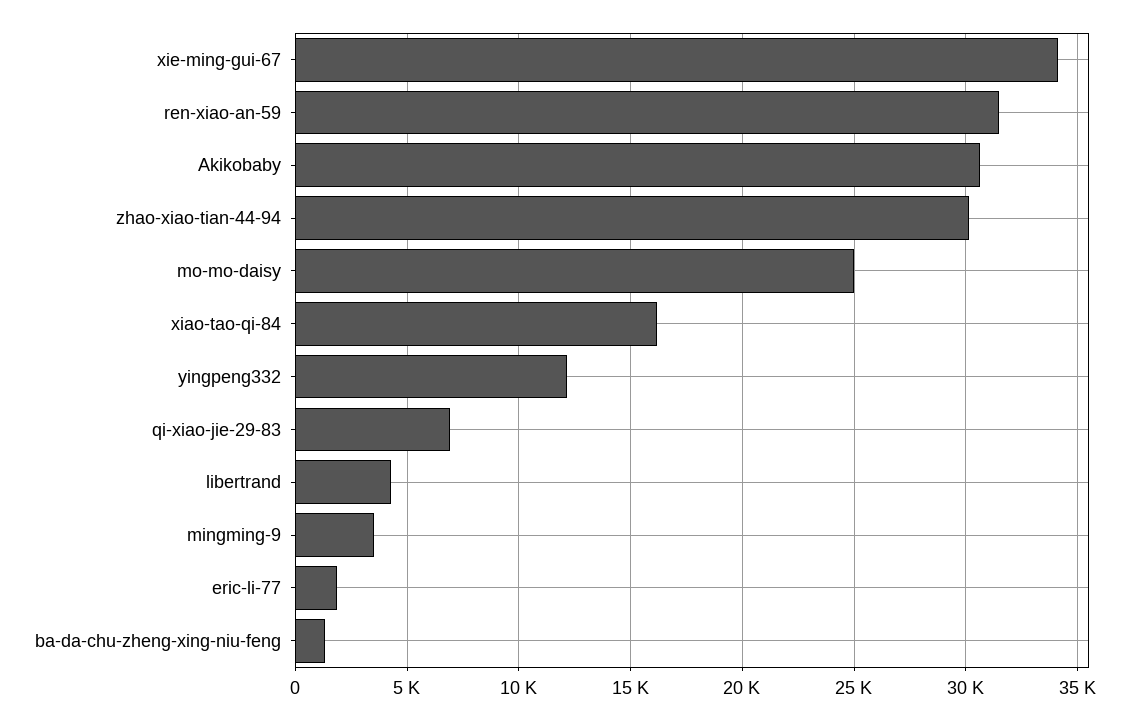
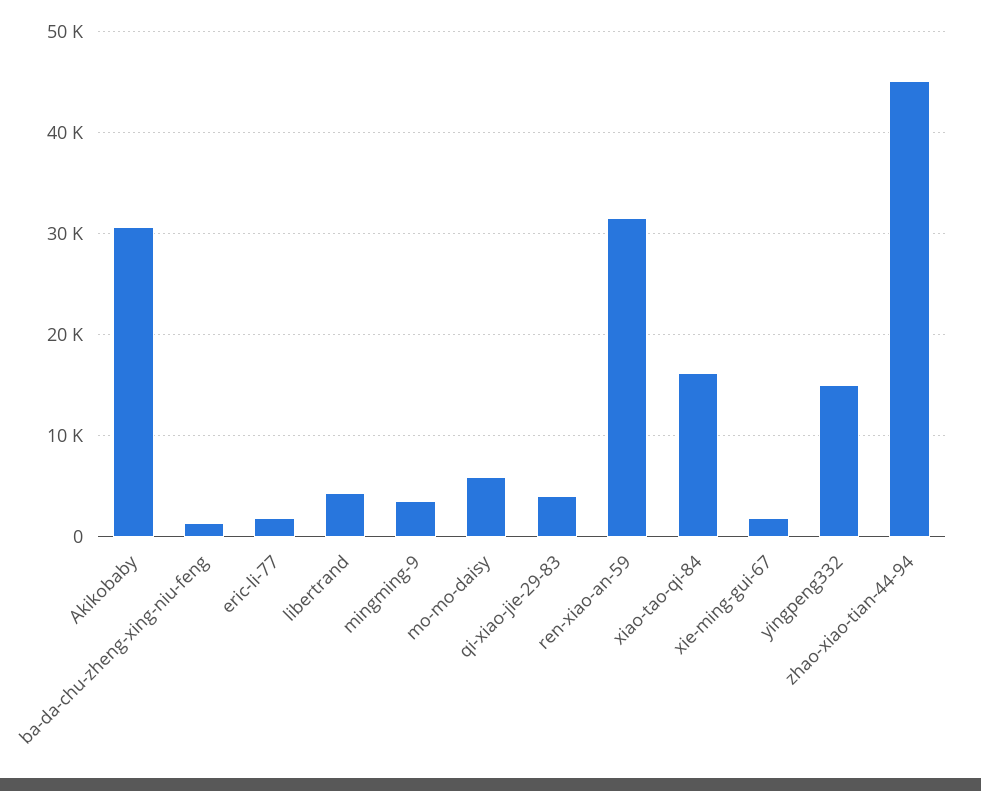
xie-ming-gui-67: 34000 -> 2000
zhao-xiao-tian-44-94: 30000 -> 45000
mo-mo-daisy: 25000 -> 6000
yingpeng332: 12000 -> 15000
qi-xiao-jie-29-83: 7000 -> 4000

